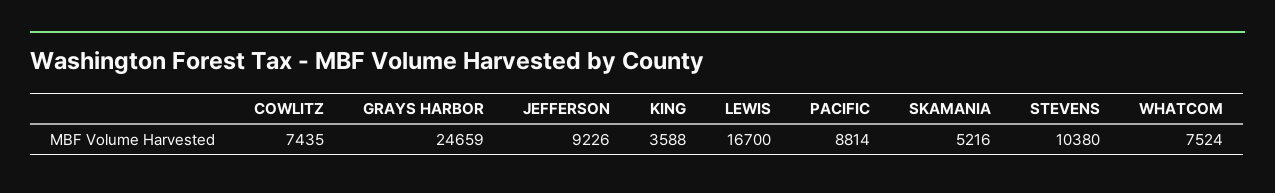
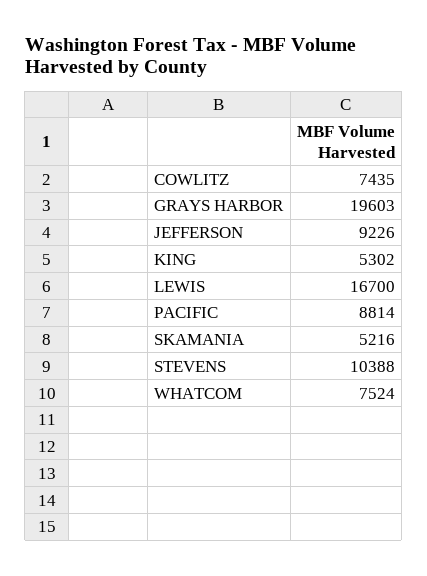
GRAYS HARBOR: 24659 -> 19603
KING: 3588 -> 5302
STEVENS: 10380 -> 10388

